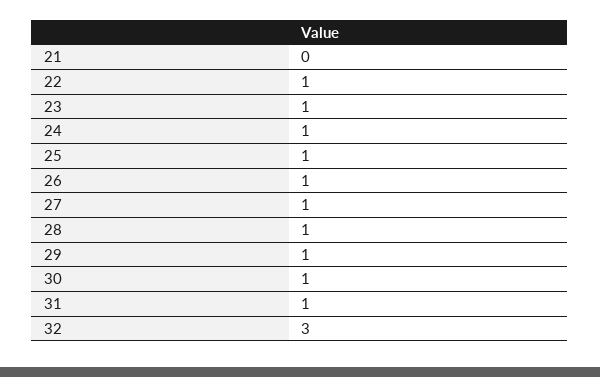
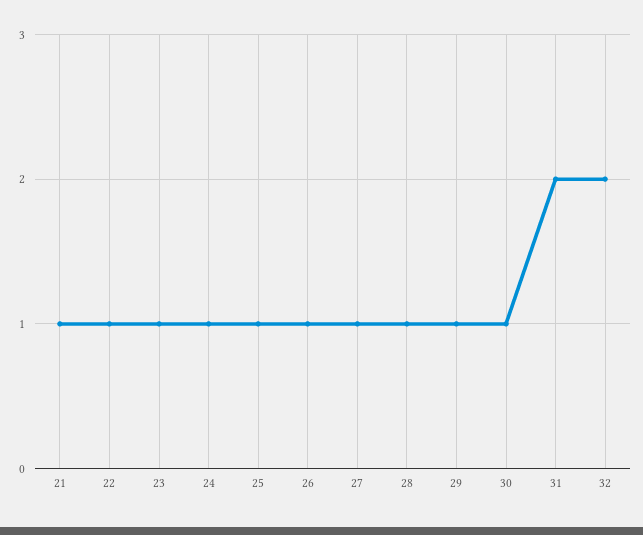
21: 0 -> 1
31: 1 -> 2
32: 3 -> 2

